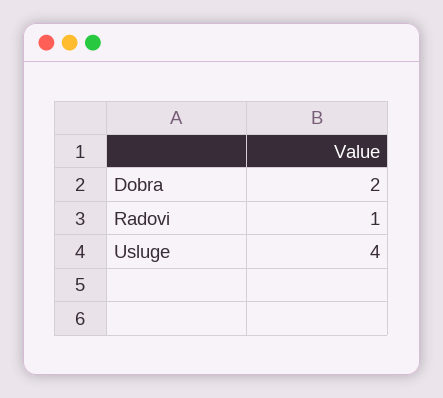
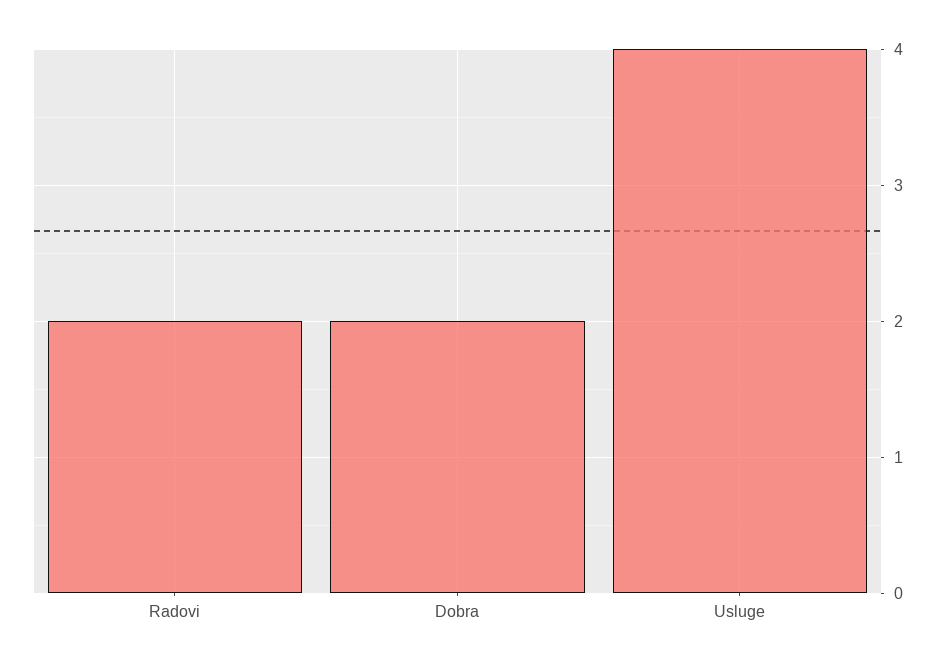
Radovi: 1 -> 2

